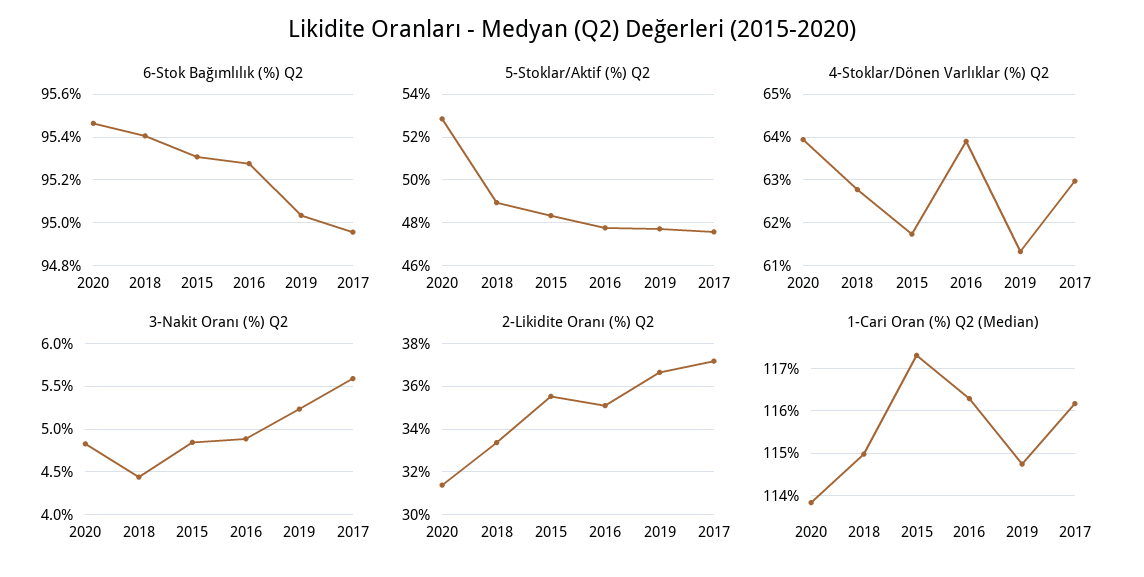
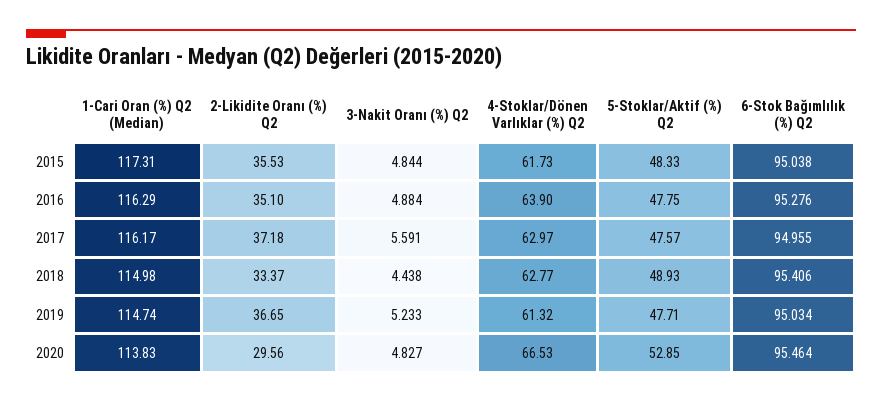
6-Stok Bağımlılık (%) Q2, 2015: 95.3 -> 95.038
4-Stoklar/Dönen Varlıklar (%) Q2, 2020: 64 -> 66.53
2-Likidite Oranı (%) Q2, 2020: 31.5 -> 29.56

